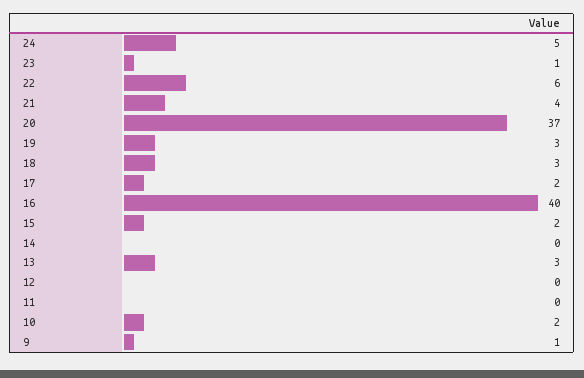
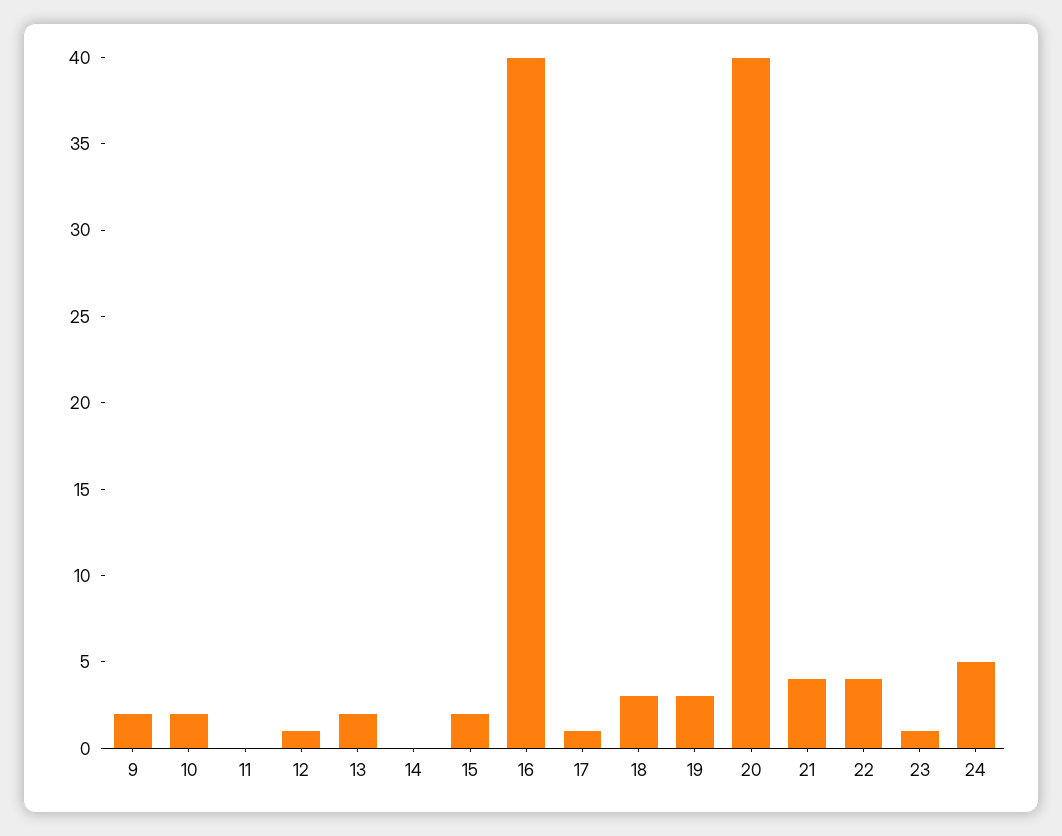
22: 6 -> 4
20: 37 -> 40
17: 2 -> 1
13: 3 -> 2
12: 0 -> 1
9: 1 -> 2

